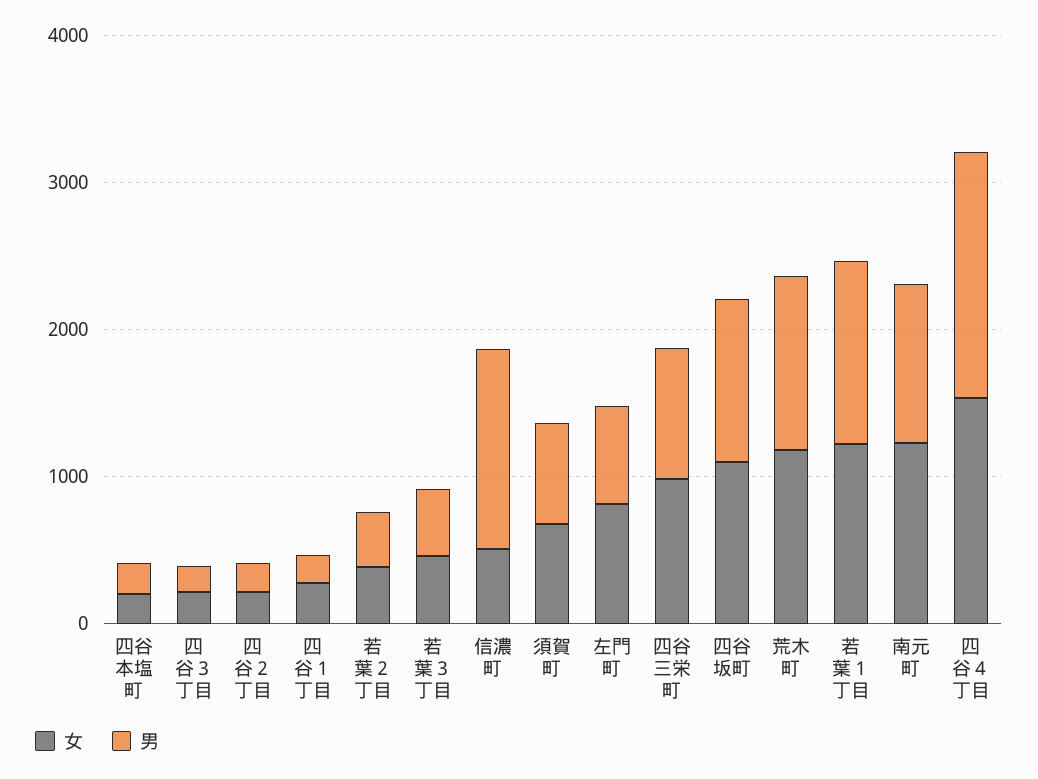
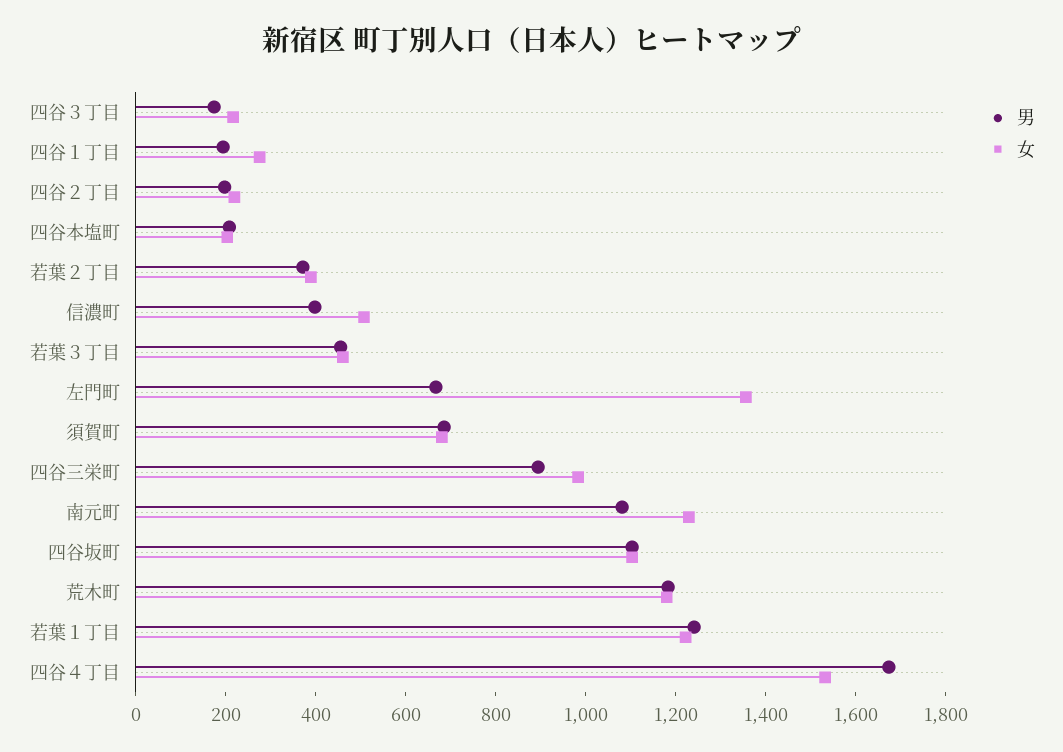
男, 信濃町: 1400 -> 400
女, 左門町: 800 -> 1350

